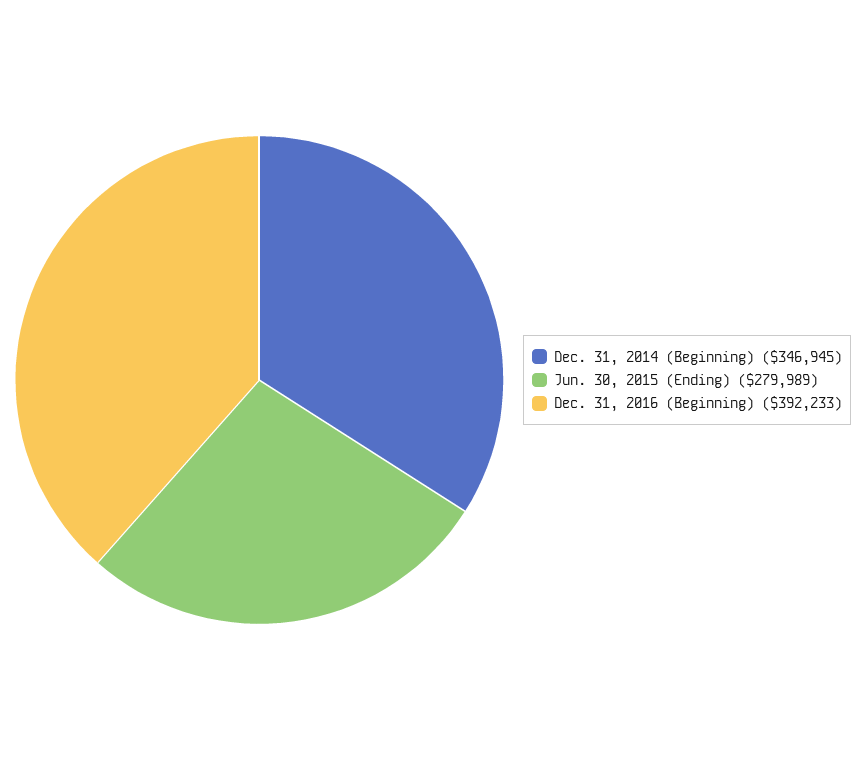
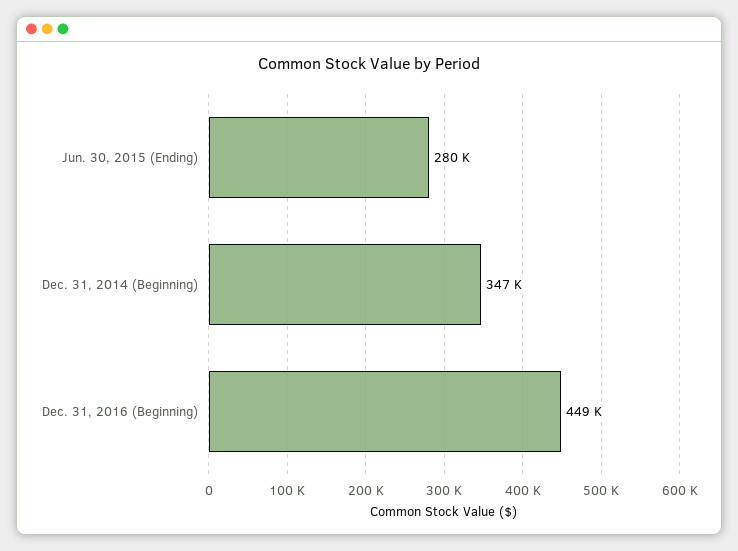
Dec. 31, 2016 (Beginning): 392233 -> 449000

